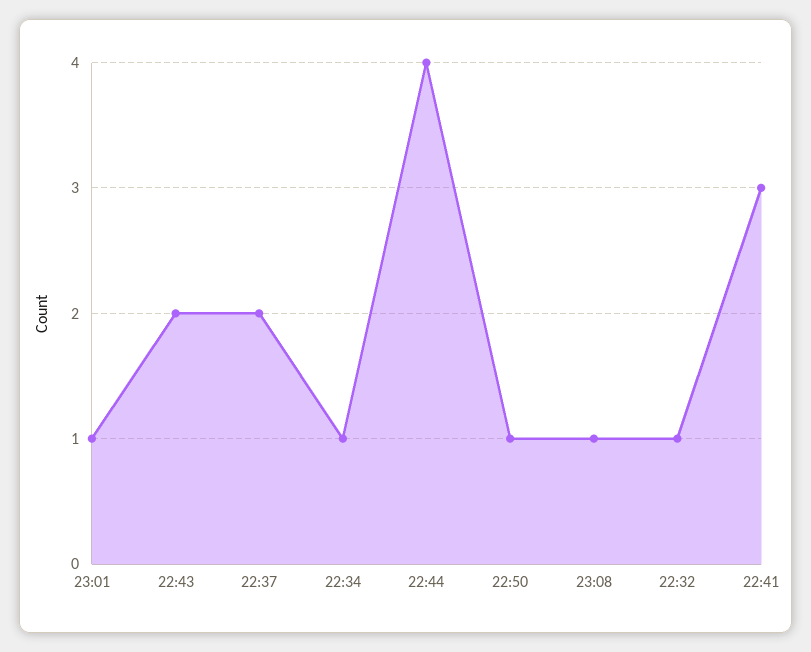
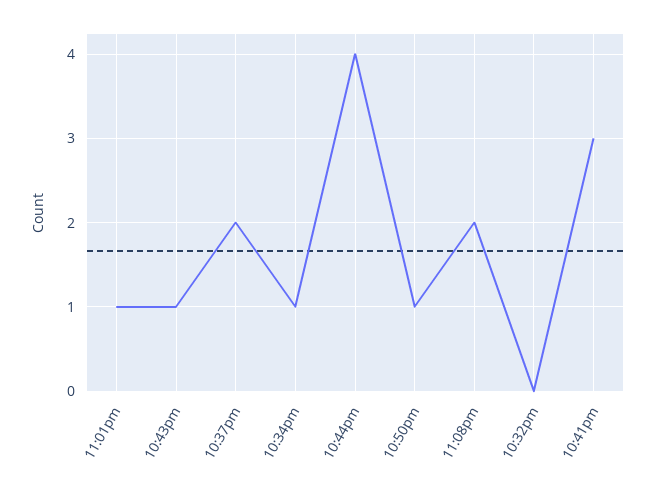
22:43: 2 -> 1
23:08: 1 -> 2
22:32: 1 -> 0

